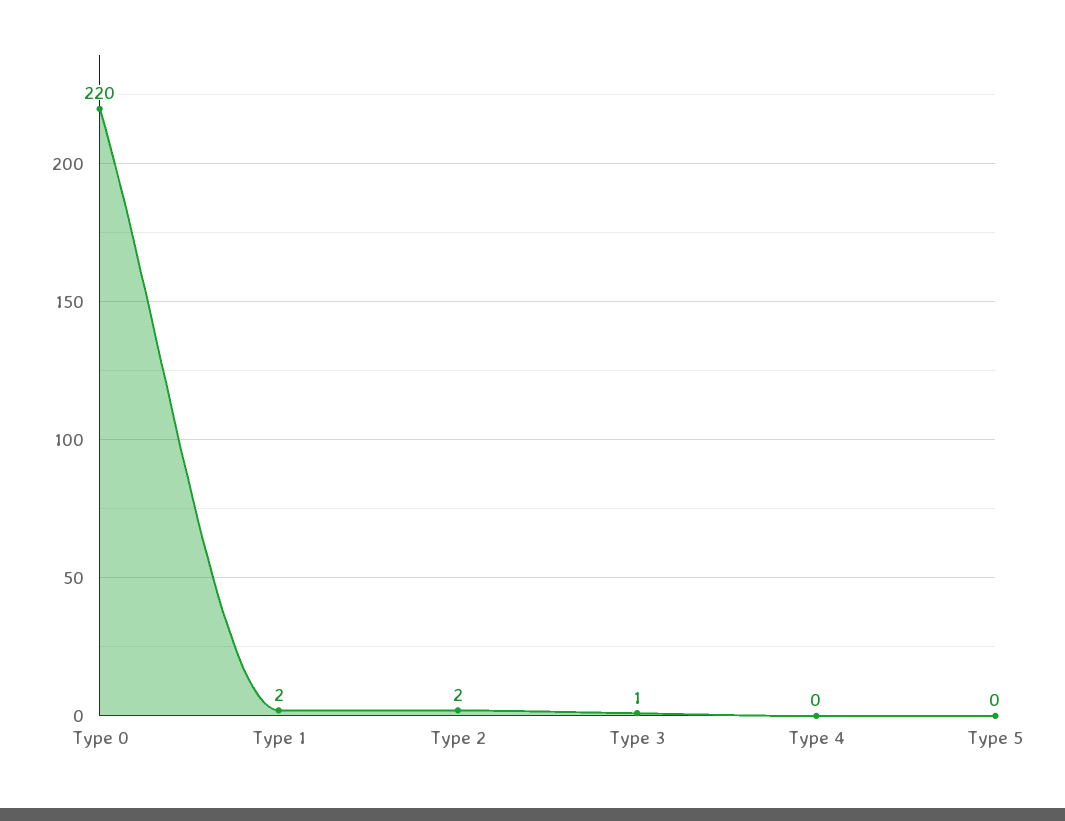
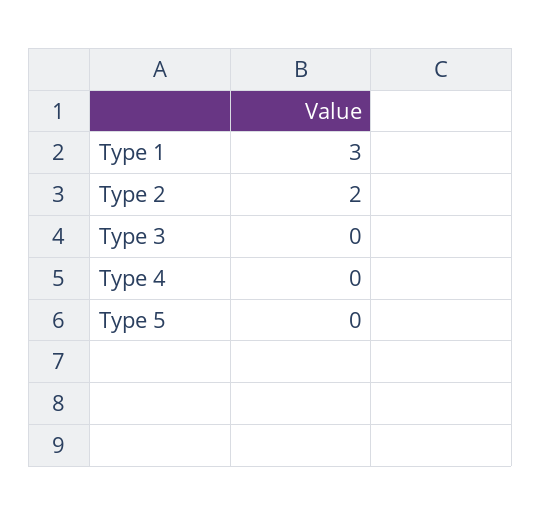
Type 0: 220 -> none
Type 1: 2 -> 3
Type 3: 1 -> 0

